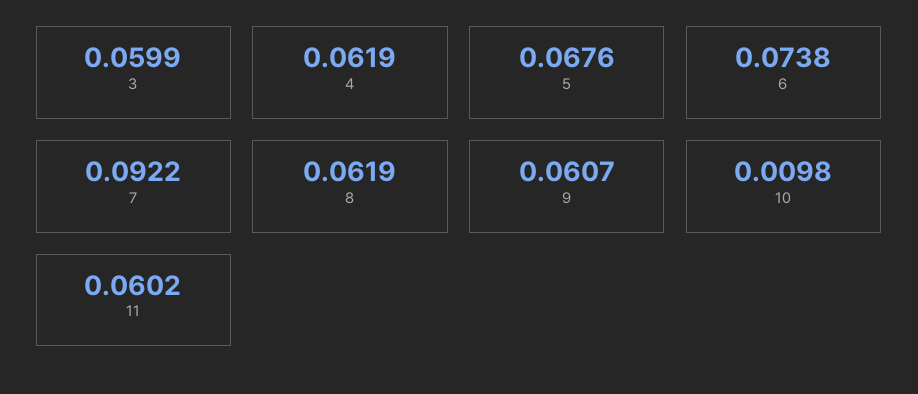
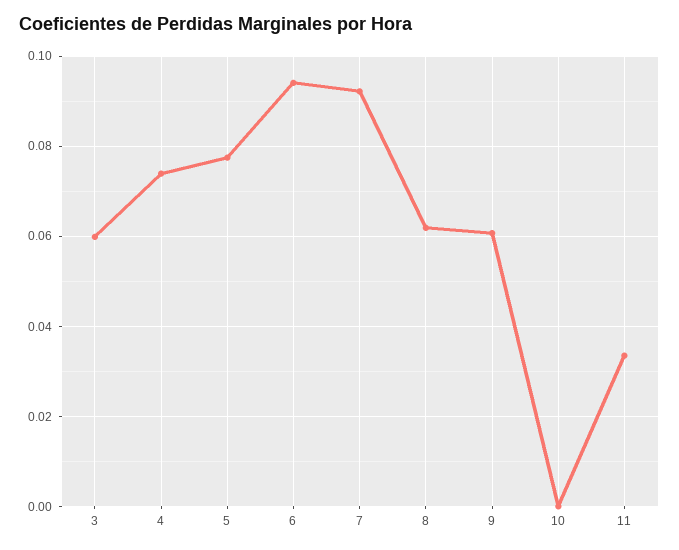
4: 0.0619 -> 0.074
5: 0.0676 -> 0.078
6: 0.0738 -> 0.094
10: 0.0098 -> 0
11: 0.0602 -> 0.034

